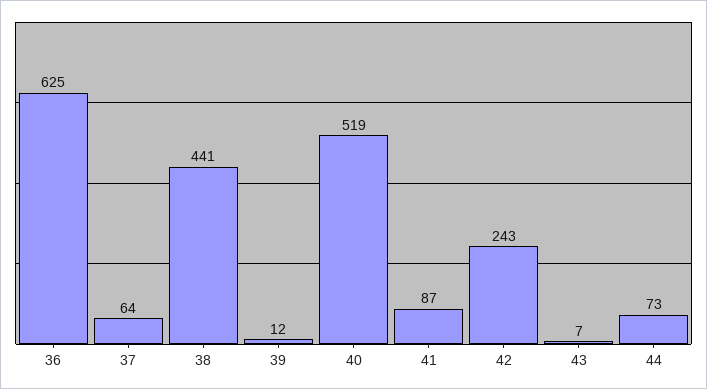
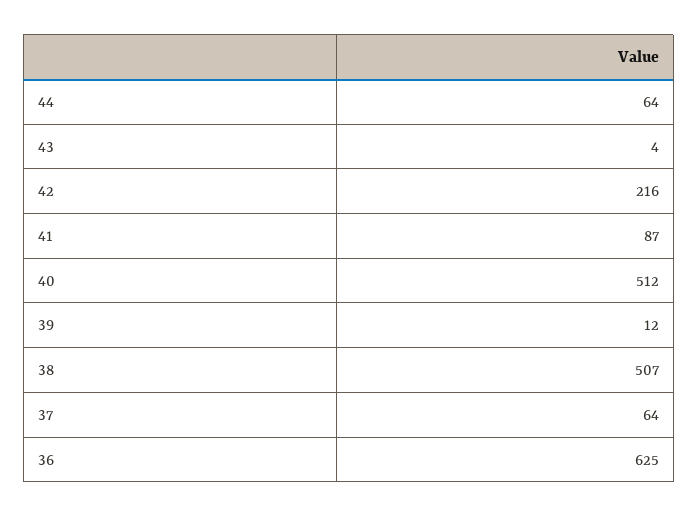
38: 441 -> 507
40: 519 -> 512
42: 243 -> 216
43: 7 -> 4
44: 73 -> 64

